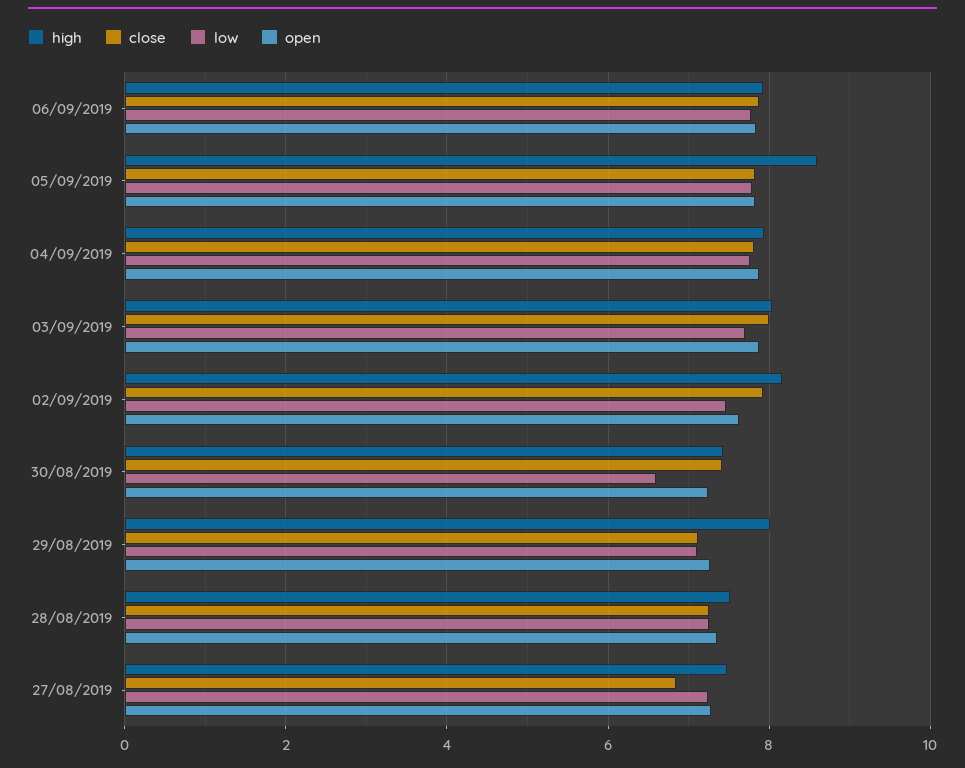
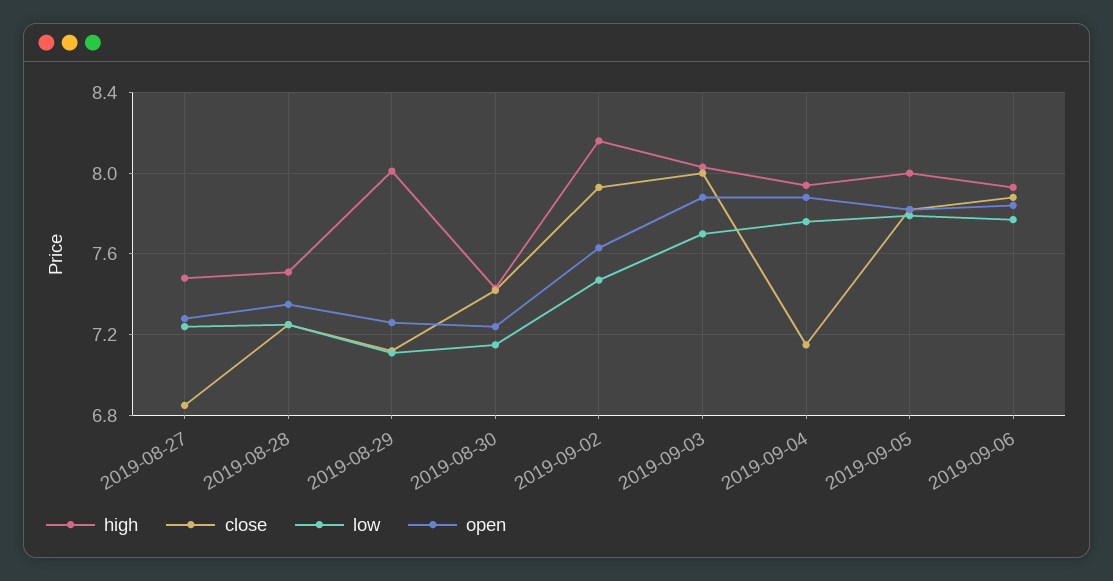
high, 05/09/2019: 8.6 -> 8
close, 04/09/2019: 7.8 -> 7.15
low, 30/08/2019: 6.6 -> 7.15

